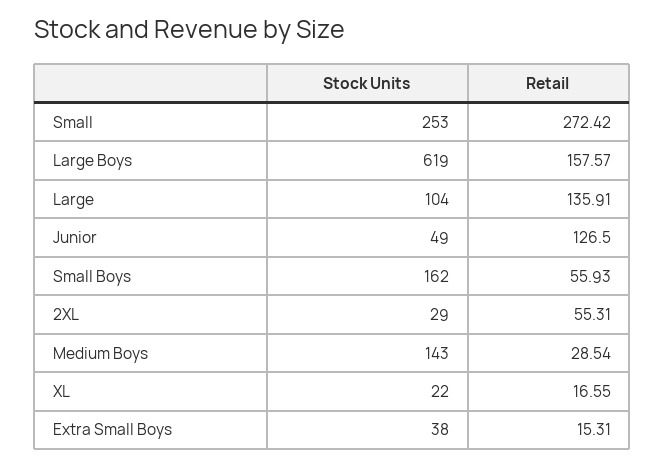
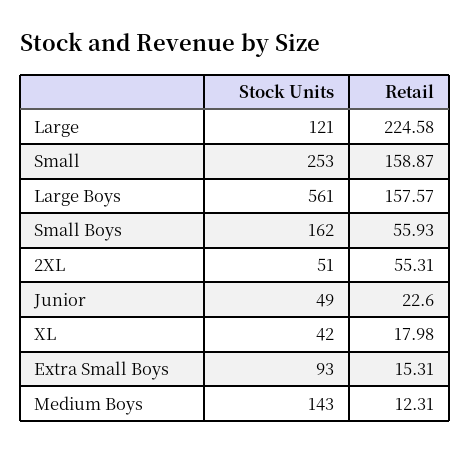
Retail, Small: 272.42 -> 158.87
Stock Units, Large Boys: 619 -> 561
Stock Units, Large: 104 -> 121
Retail, Large: 135.91 -> 224.58
Retail, Junior: 126.5 -> 22.6
Stock Units, 2XL: 29 -> 51
Retail, Medium Boys: 28.54 -> 12.31
Stock Units, XL: 22 -> 42
Retail, XL: 16.55 -> 17.98
Stock Units, Extra Small Boys: 38 -> 93

